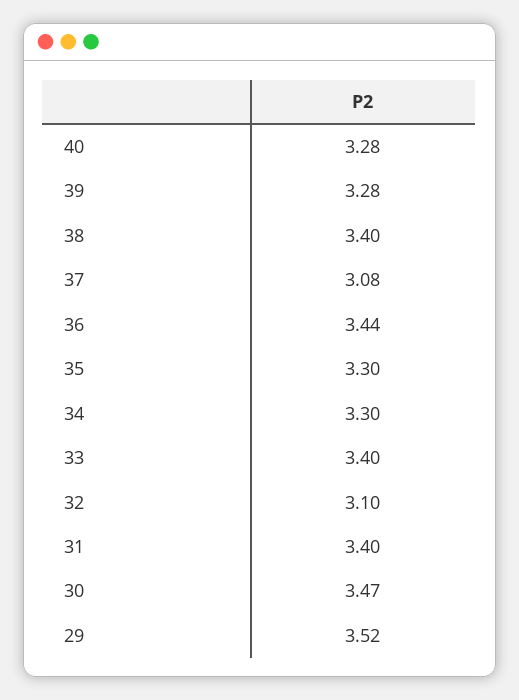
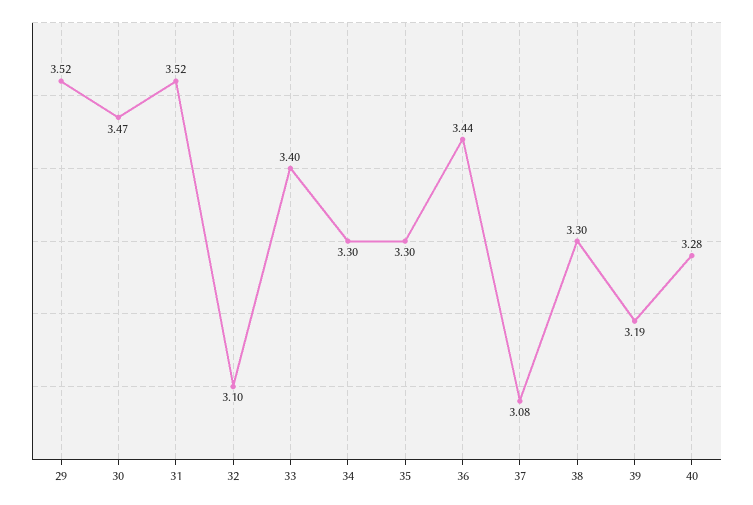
39: 3.28 -> 3.19
38: 3.4 -> 3.3
31: 3.4 -> 3.52

